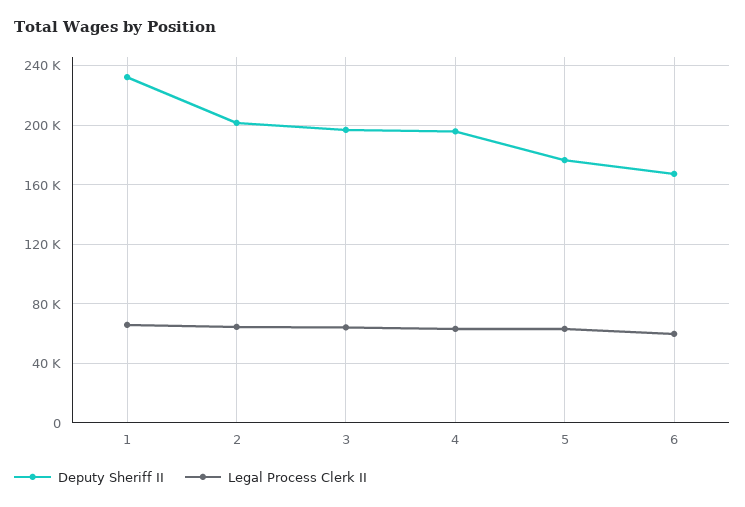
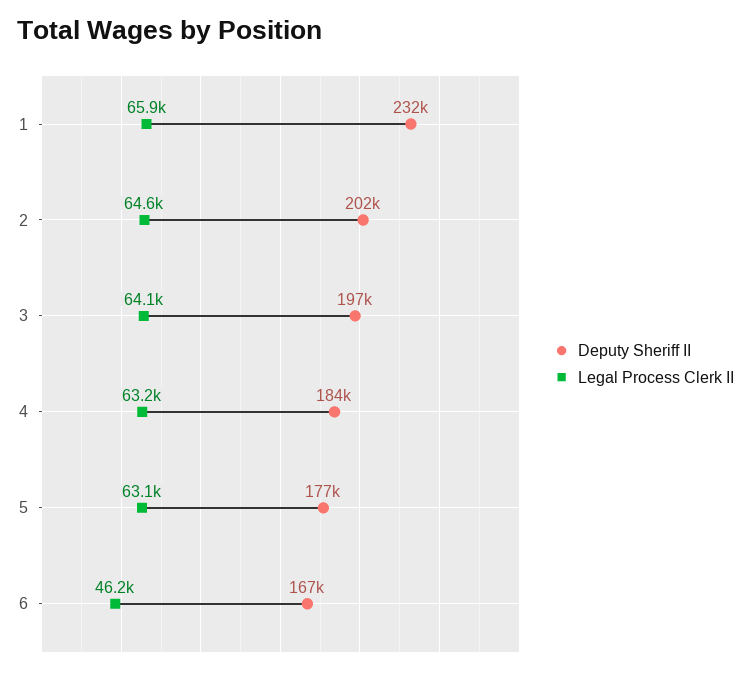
Deputy Sheriff II, 4: 195000 -> 184000
Legal Process Clerk II, 6: 60000 -> 46200

